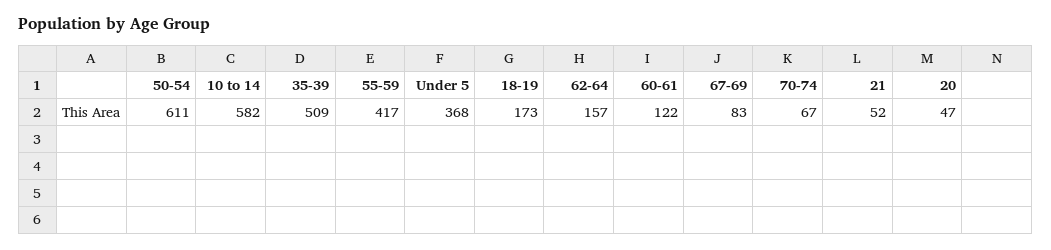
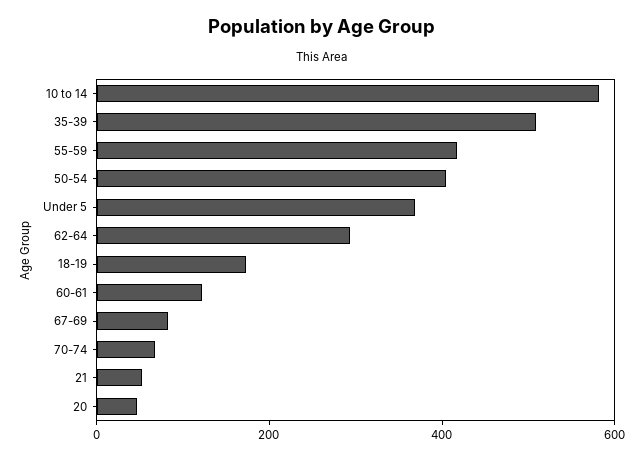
50-54: 611 -> 400
62-64: 157 -> 300

